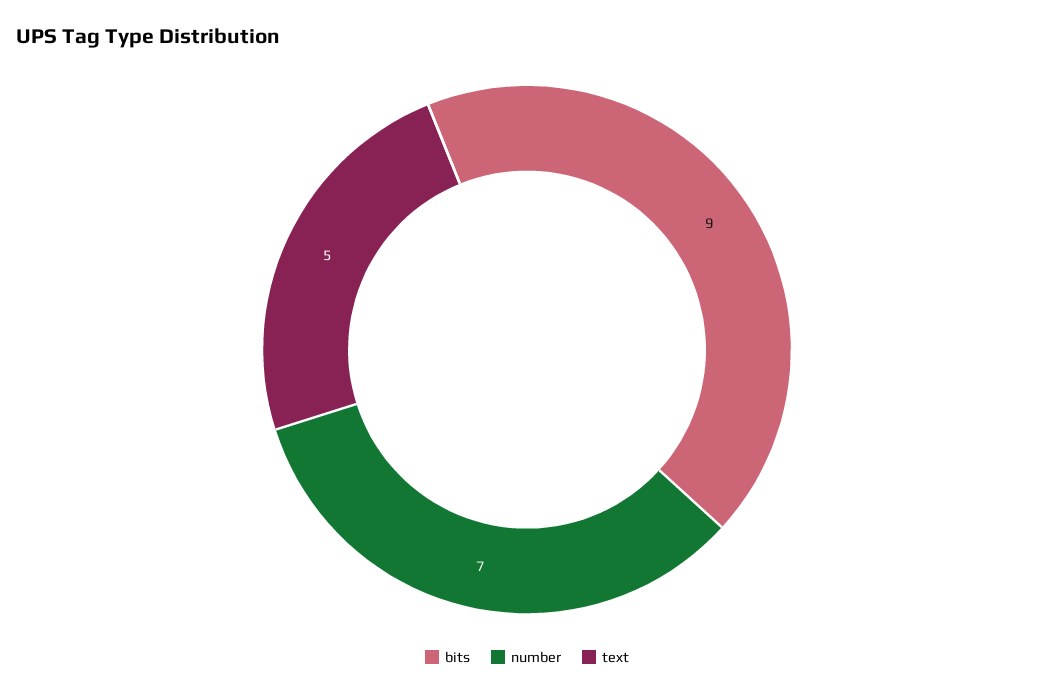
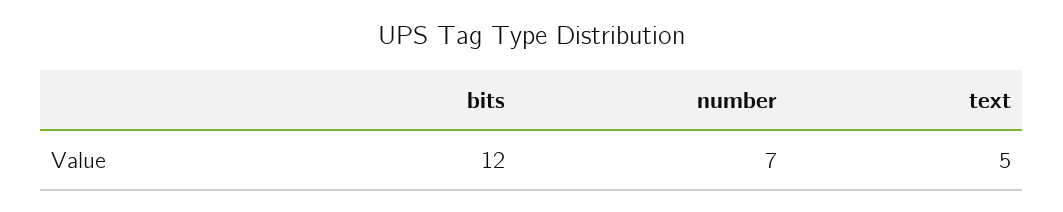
bits: 9 -> 12

